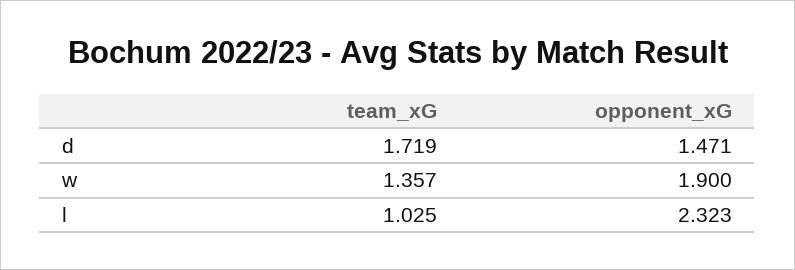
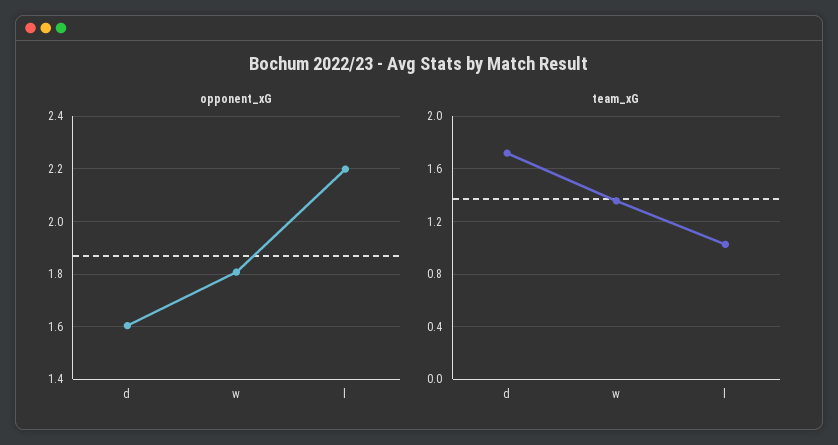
opponent_xG, d: 1.471 -> 1.6
opponent_xG, w: 1.9 -> 1.8
opponent_xG, l: 2.323 -> 2.2

